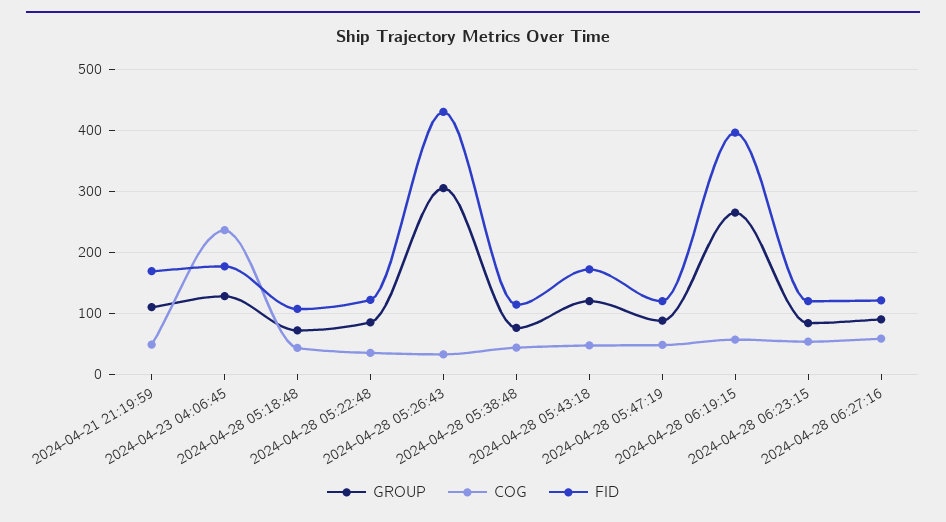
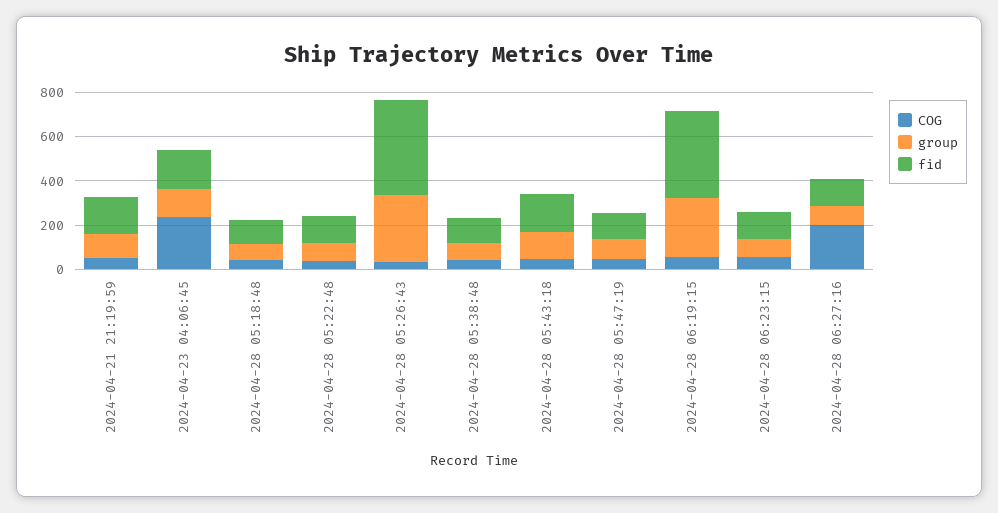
COG, 2024-04-28 06:27:16: 60 -> 200

